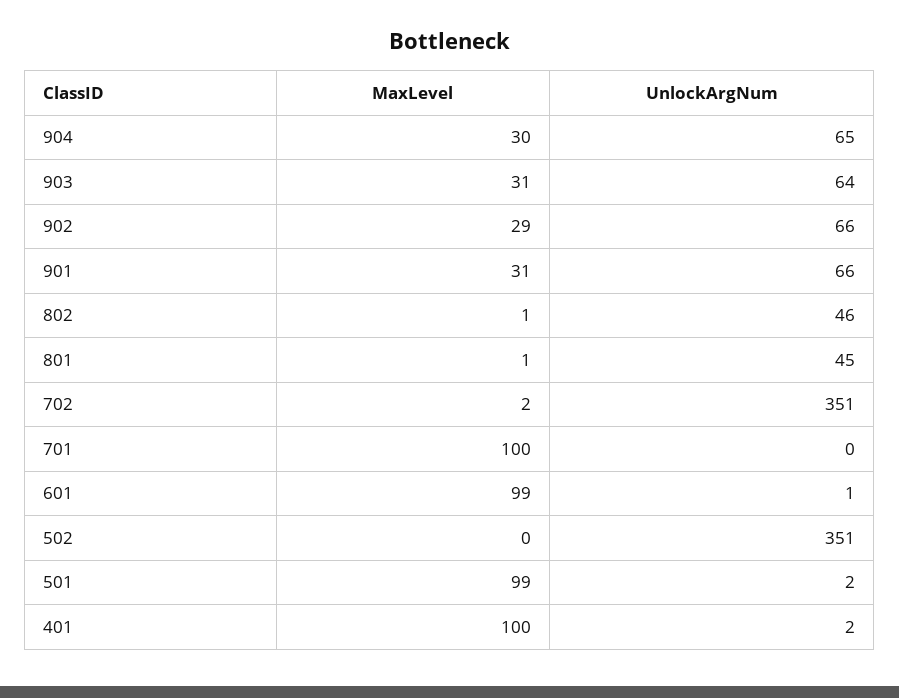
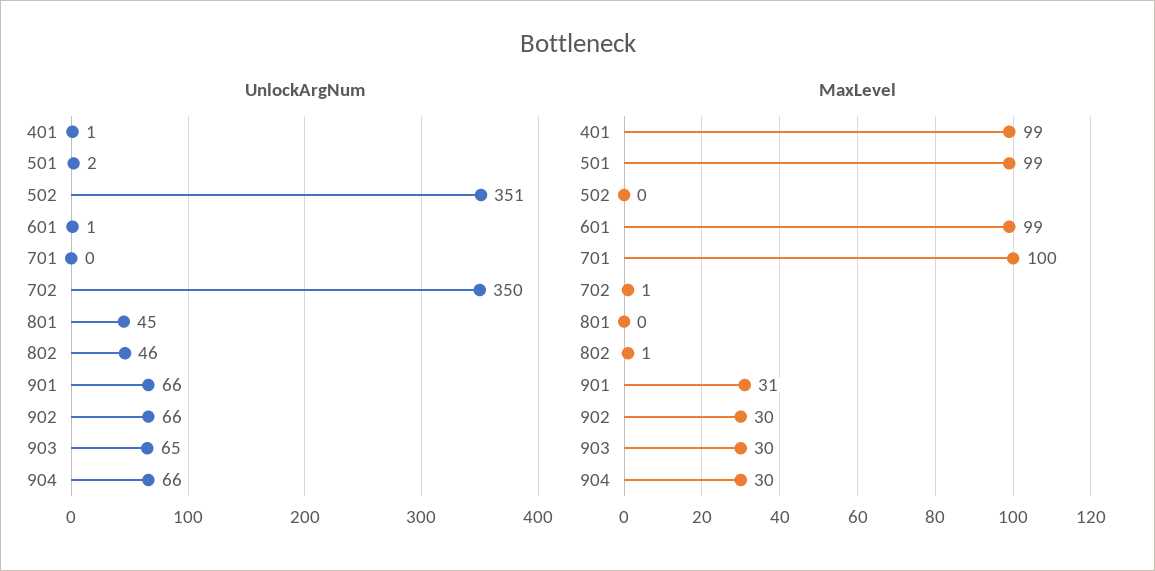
UnlockArgNum, 904: 65 -> 66
MaxLevel, 903: 31 -> 30
UnlockArgNum, 903: 64 -> 65
MaxLevel, 902: 29 -> 30
MaxLevel, 801: 1 -> 0
MaxLevel, 702: 2 -> 1
UnlockArgNum, 702: 351 -> 350
MaxLevel, 401: 100 -> 99
UnlockArgNum, 401: 2 -> 1

